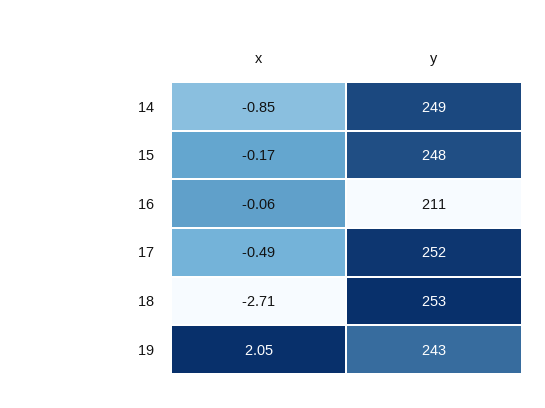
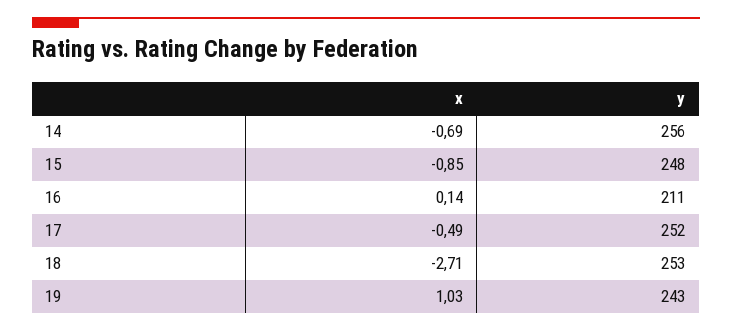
x, 14: -0.85 -> -0.69
y, 14: 249 -> 256
x, 15: -0.17 -> -0.85
x, 16: -0.06 -> 0.14
x, 19: 2.05 -> 1.03

